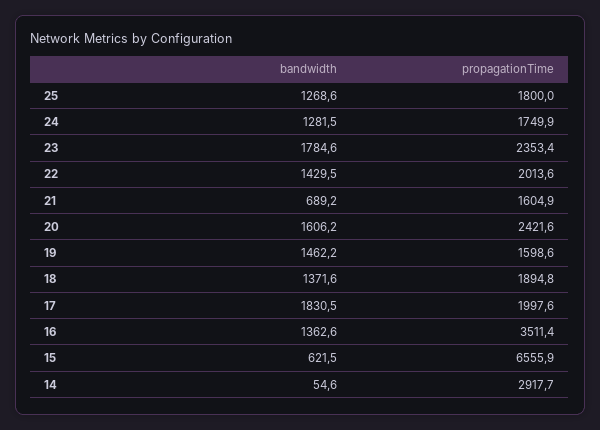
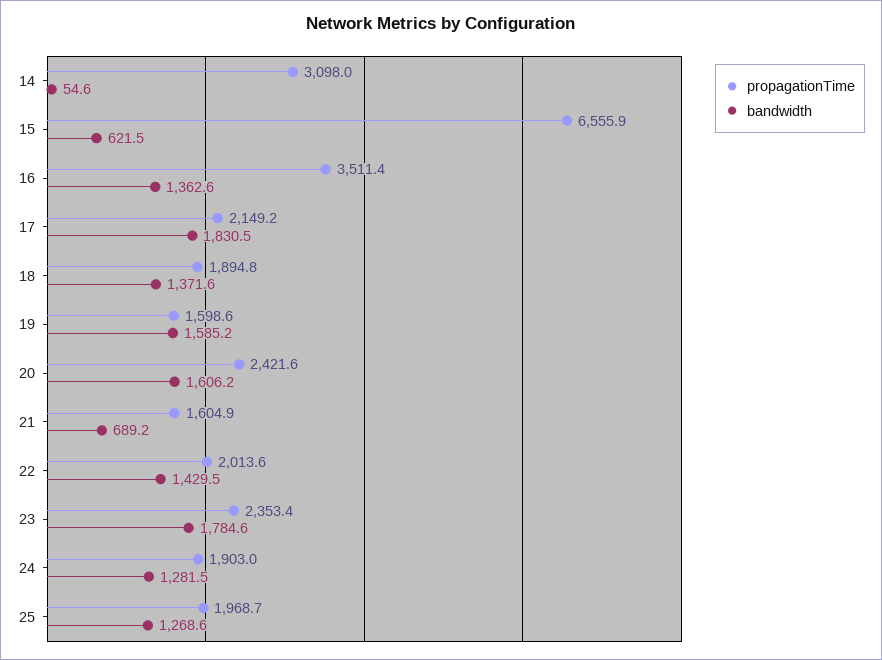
propagationTime, 25: 1800 -> 1968.7
propagationTime, 24: 1749.9 -> 1903
bandwidth, 19: 1462.2 -> 1585.2
propagationTime, 17: 1997.6 -> 2149.2
propagationTime, 14: 2917.7 -> 3098

